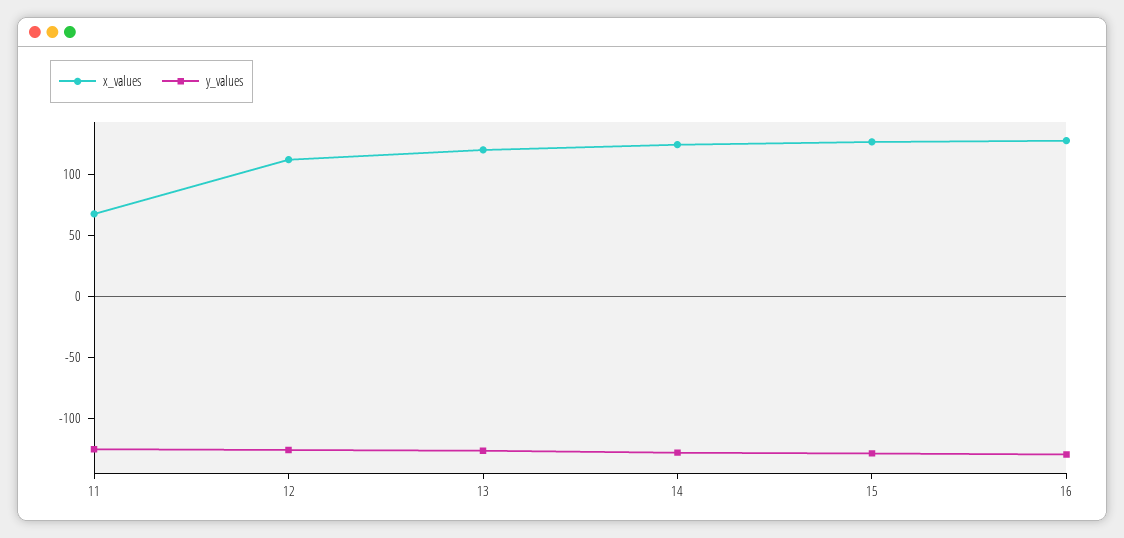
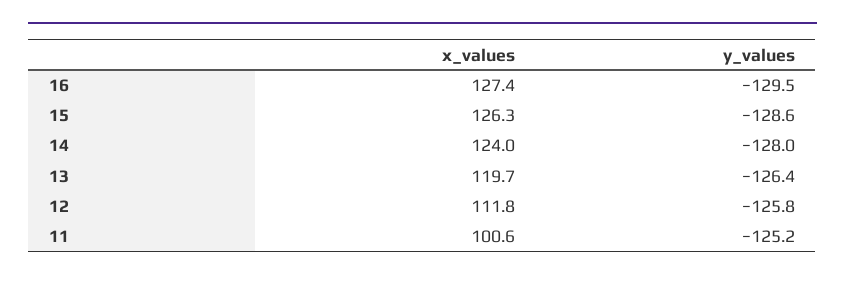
x_values, 11: 70 -> 100.6

